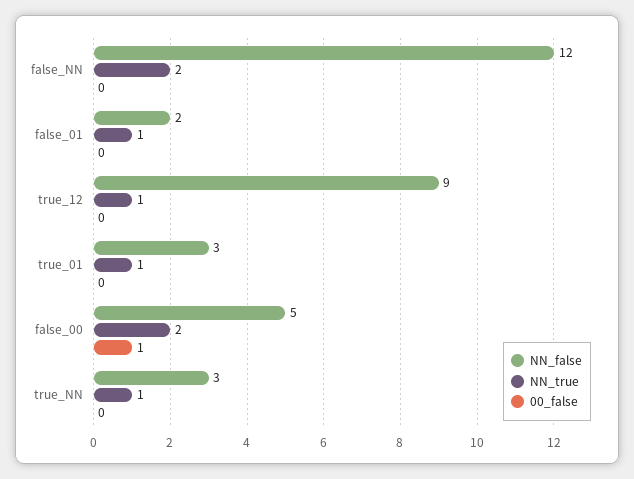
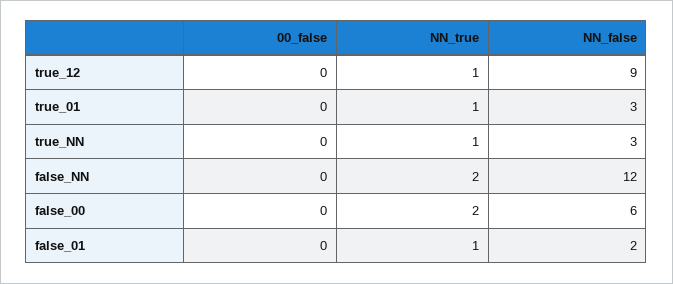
NN_false, false_00: 5 -> 6
00_false, false_00: 1 -> 0

